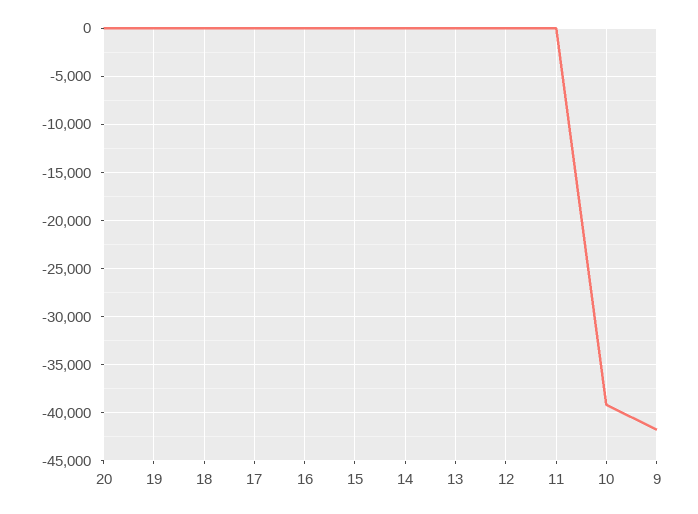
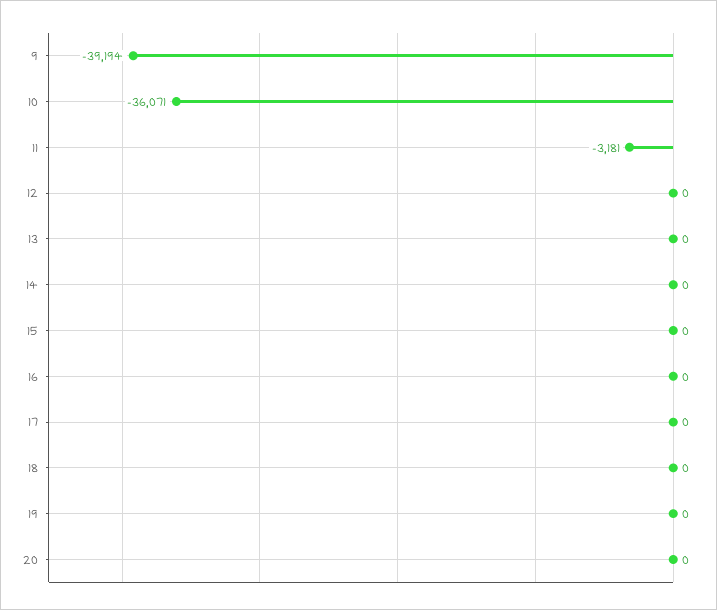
11: 0 -> -3181
10: -39000 -> -36071
9: -42000 -> -39194

